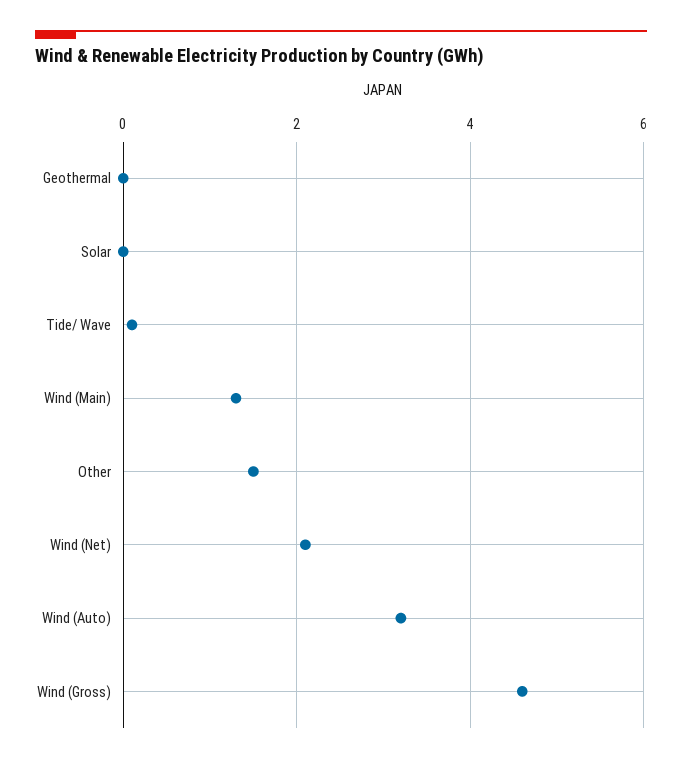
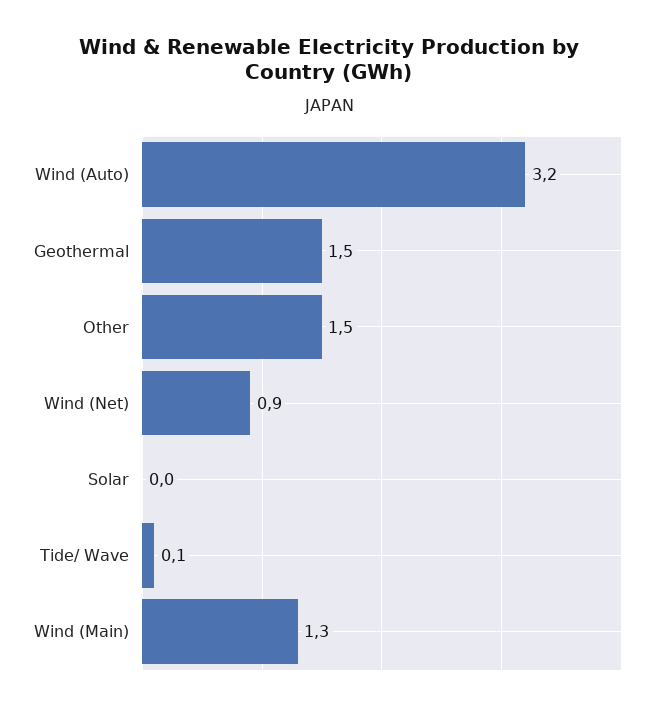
Geothermal: 0 -> 1.5
Wind (Net): 2 -> 0.9
Wind (Gross): 4.5 -> none

